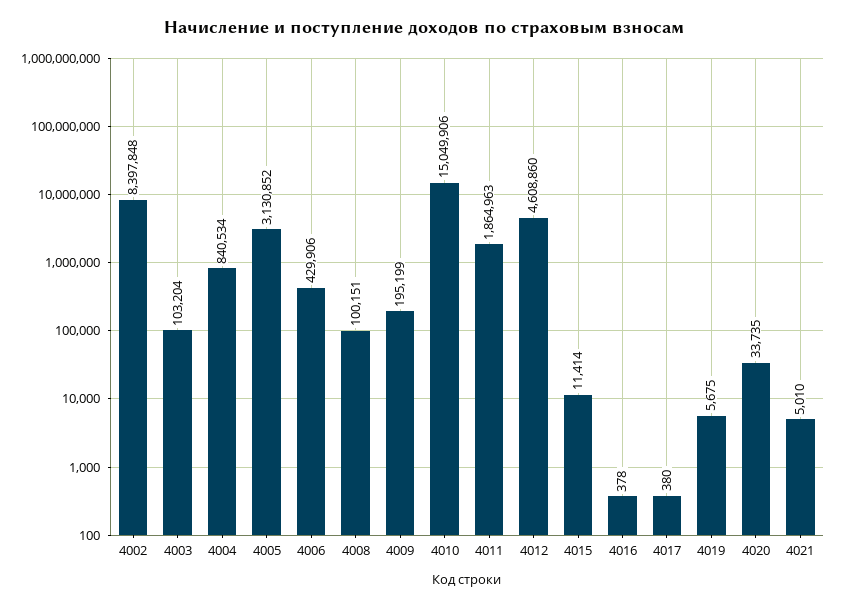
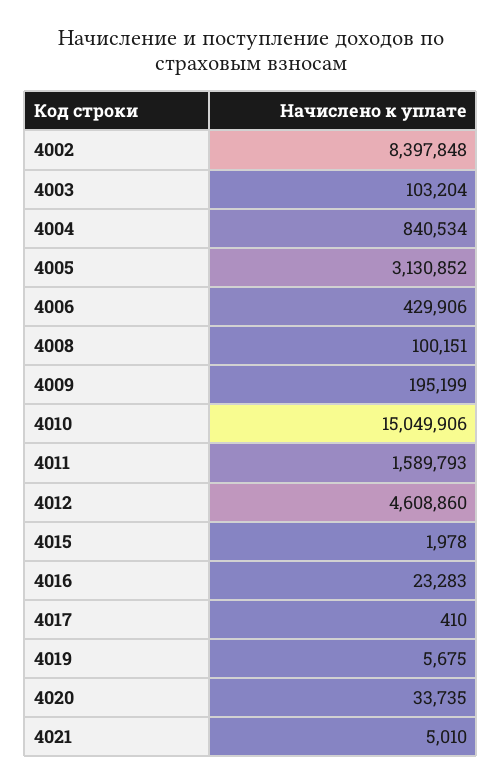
4011: 1864963 -> 1589793
4015: 11414 -> 1978
4016: 378 -> 23283
4017: 380 -> 410

